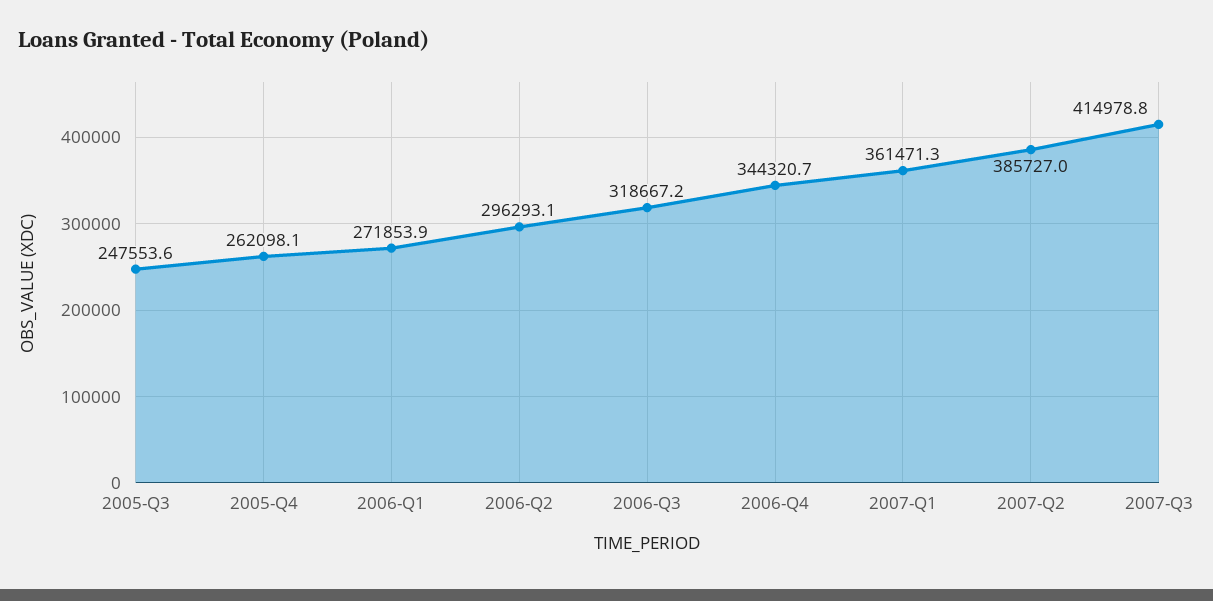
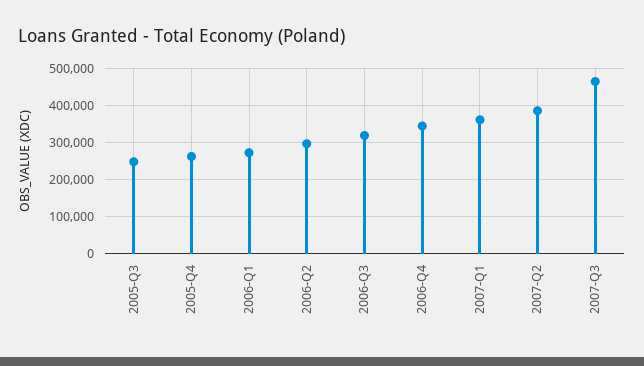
2007-Q3: 414978.8 -> 460000

